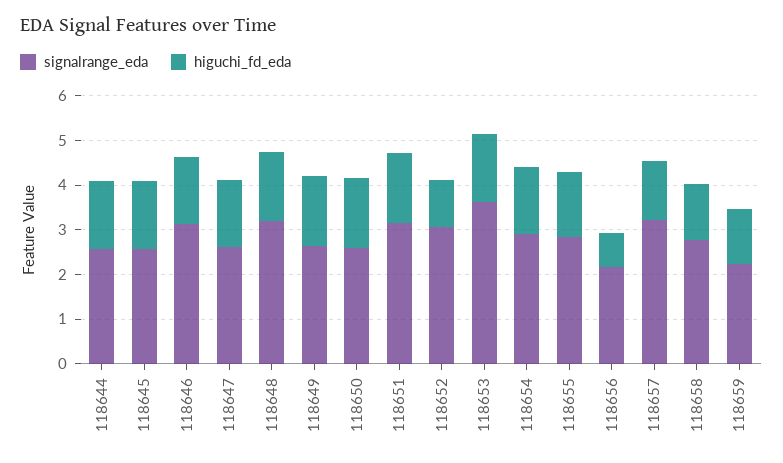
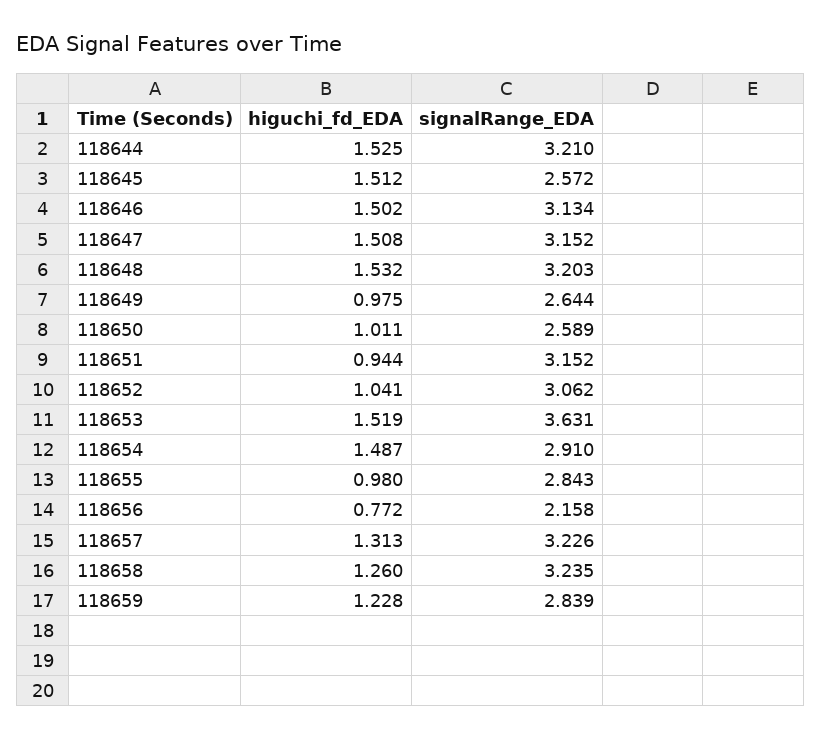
signalrange_eda, 118644: 2.6 -> 3.21
signalrange_eda, 118647: 2.6 -> 3.152
higuchi_fd_eda, 118649: 1.6 -> 0.975
higuchi_fd_eda, 118650: 1.6 -> 1.011
higuchi_fd_eda, 118651: 1.6 -> 0.944
higuchi_fd_eda, 118655: 1.4 -> 0.98
signalrange_eda, 118658: 2.8 -> 3.235
signalrange_eda, 118659: 2.2 -> 2.839

